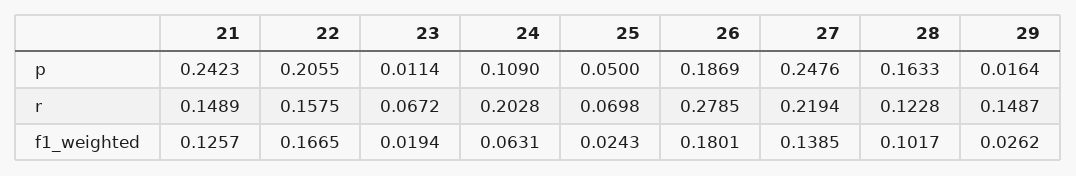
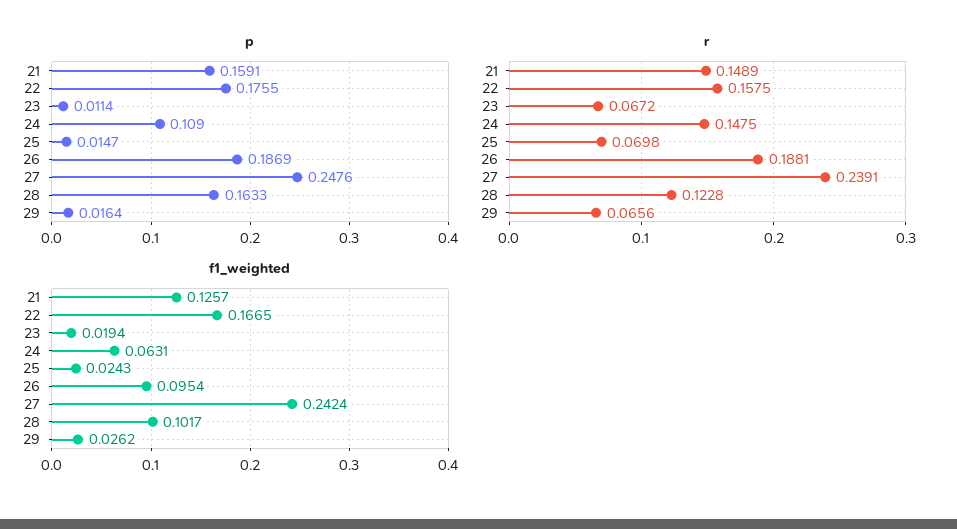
p, 21: 0.2423 -> 0.1591
p, 22: 0.2055 -> 0.1755
p, 25: 0.05 -> 0.0147
r, 24: 0.2028 -> 0.1475
r, 26: 0.2785 -> 0.1881
r, 27: 0.2194 -> 0.2391
r, 29: 0.1487 -> 0.0656
f1_weighted, 26: 0.1801 -> 0.0954
f1_weighted, 27: 0.1385 -> 0.2424

